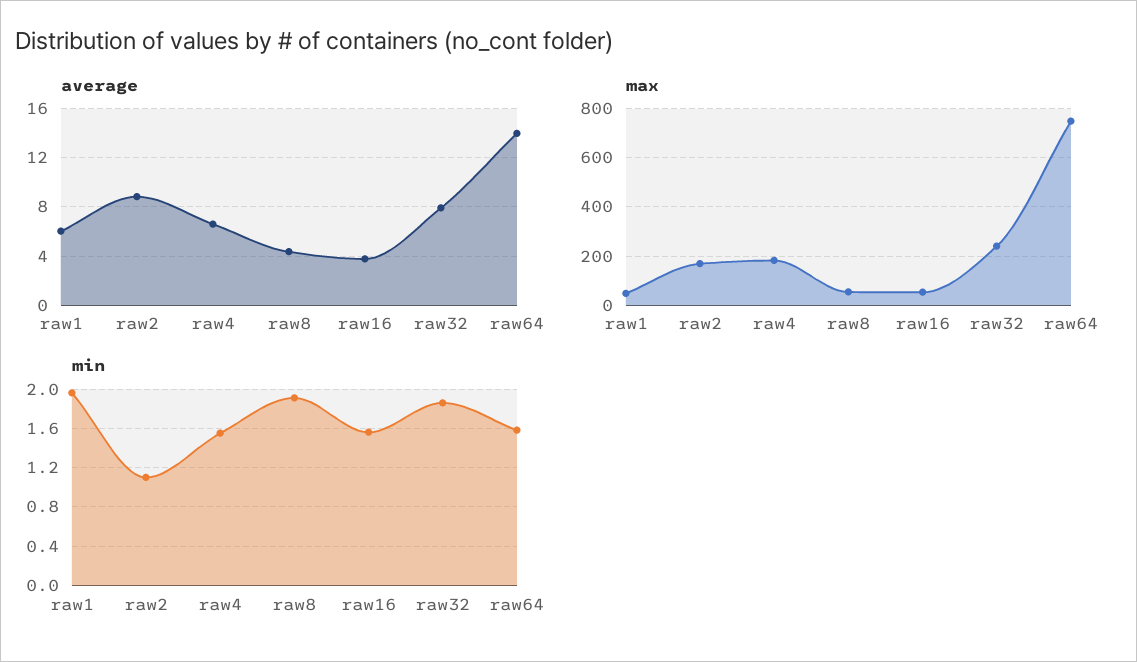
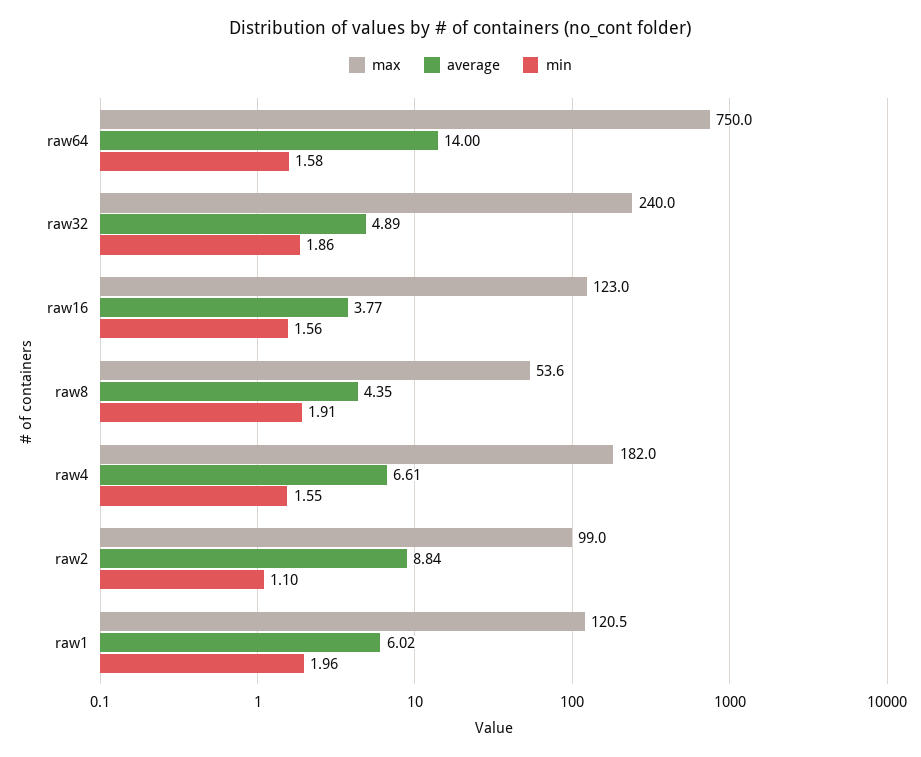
average, raw32: 8 -> 4.89
max, raw1: 50 -> 120.5
max, raw2: 175 -> 99
max, raw16: 50 -> 123

